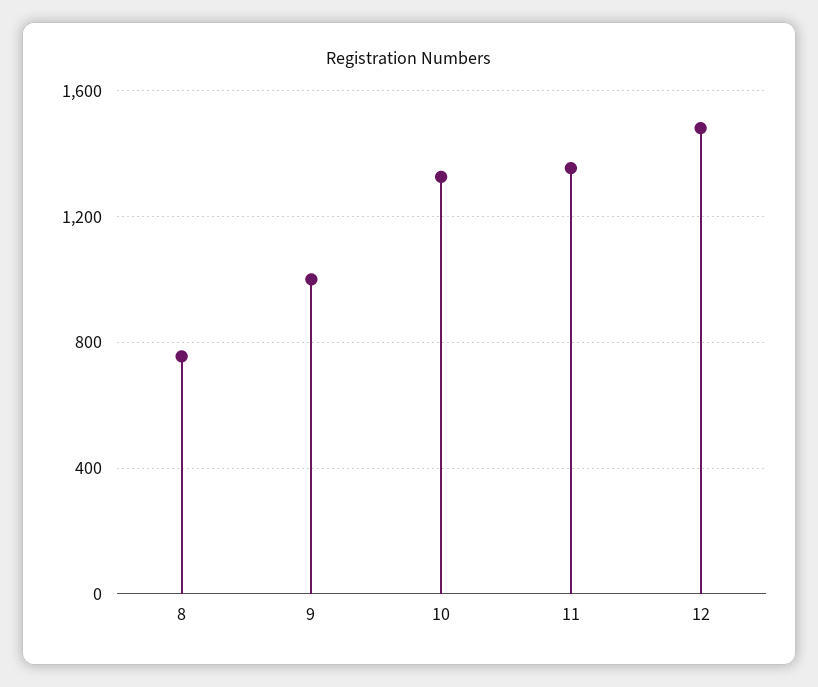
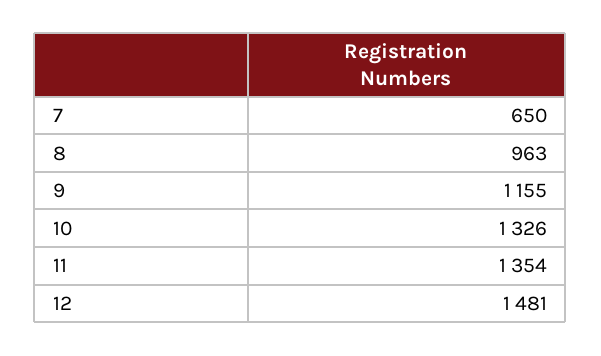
8: 750 -> 963
9: 1000 -> 1155
7: none -> 650

